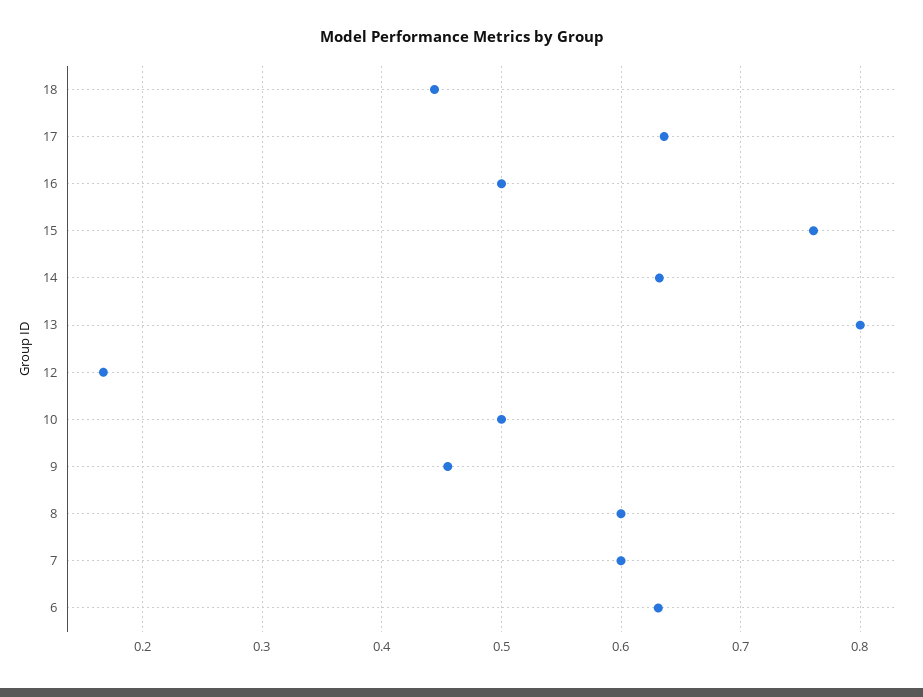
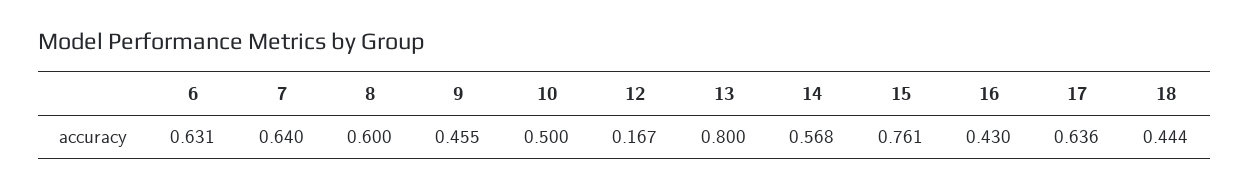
16: 0.5 -> 0.43
14: 0.63 -> 0.568
7: 0.6 -> 0.64

